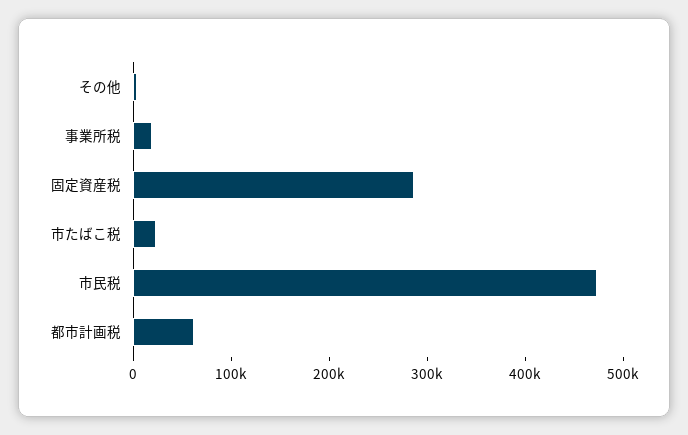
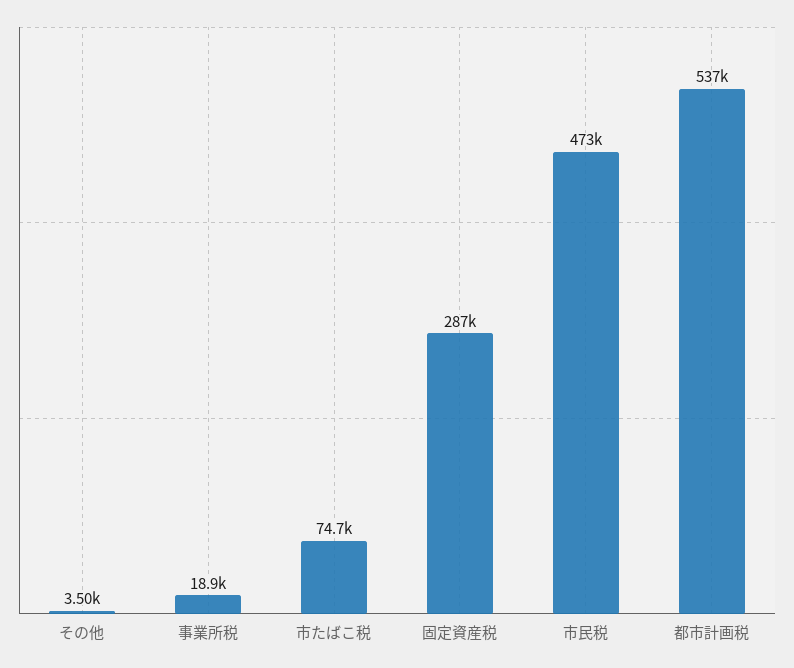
市たばこ税: 20000 -> 74700
都市計画税: 60000 -> 537000

